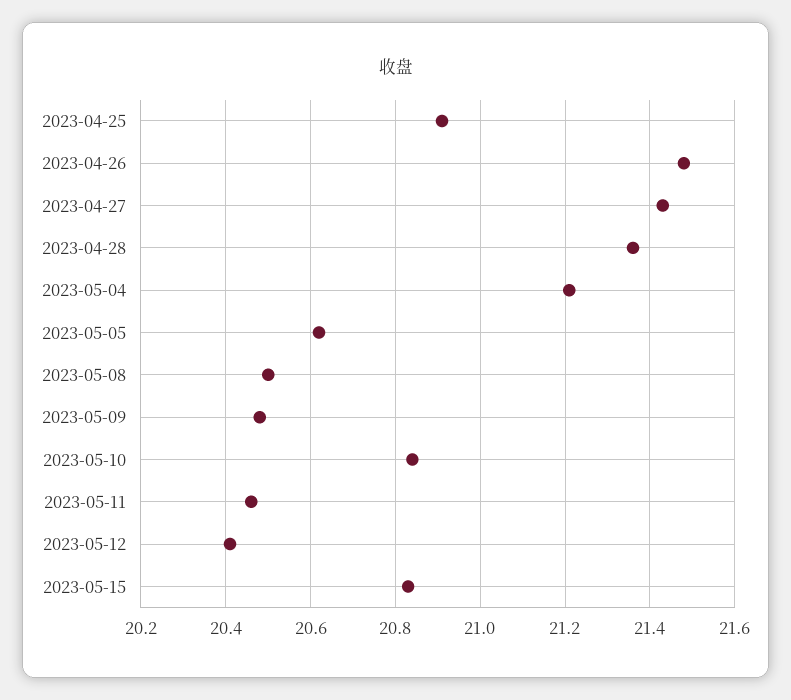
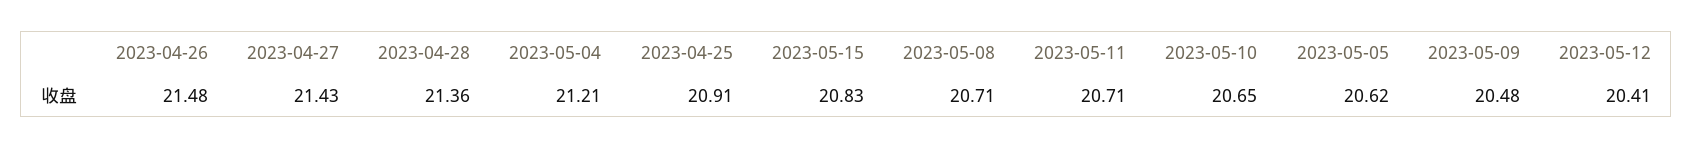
2023-05-08: 20.5 -> 20.71
2023-05-10: 20.85 -> 20.65
2023-05-11: 20.45 -> 20.71

